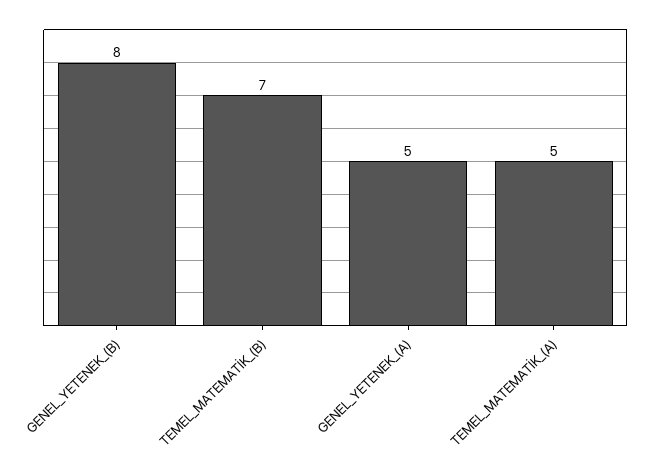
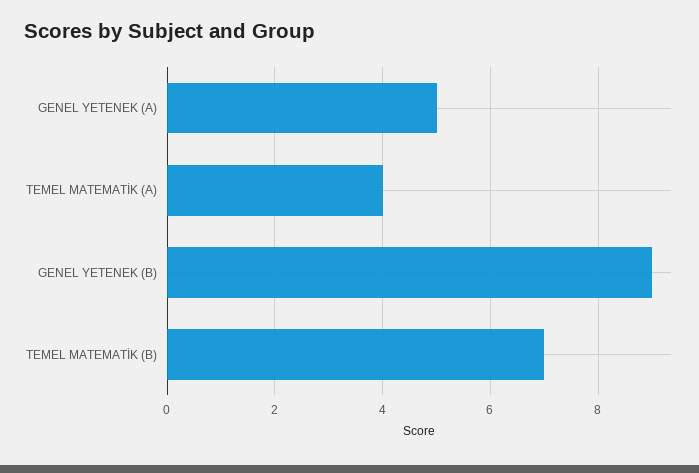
GENEL_YETENEK_(B): 8 -> 9
TEMEL_MATEMATİK_(A): 5 -> 4

